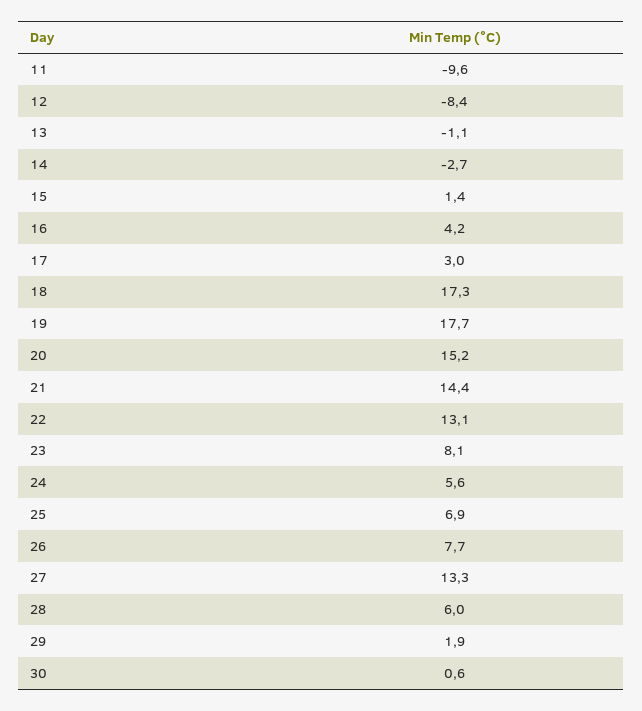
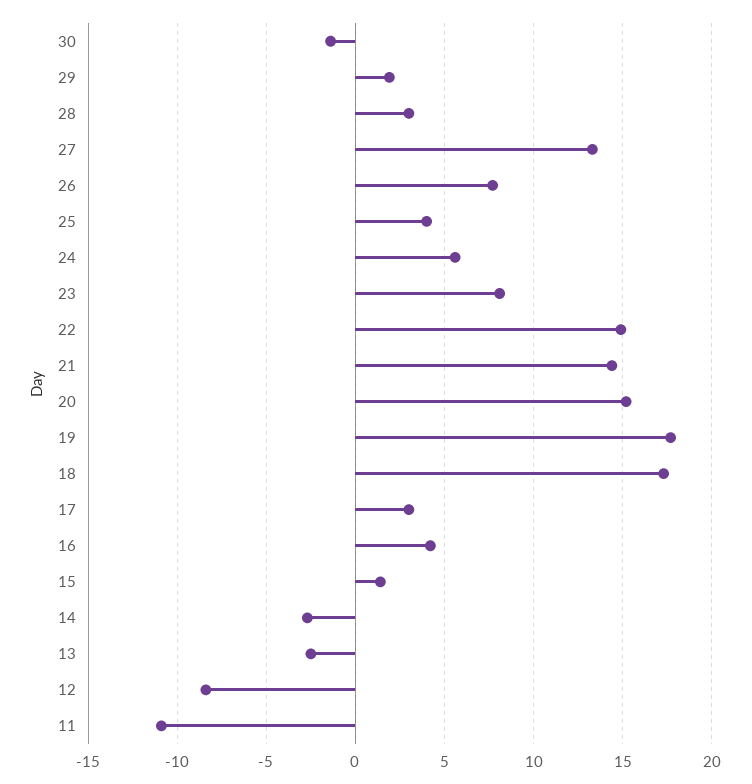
11: -9.6 -> -11
13: -1.1 -> -2.5
22: 13.1 -> 15
25: 6.9 -> 4
28: 6 -> 3
30: 0.6 -> -1.5

